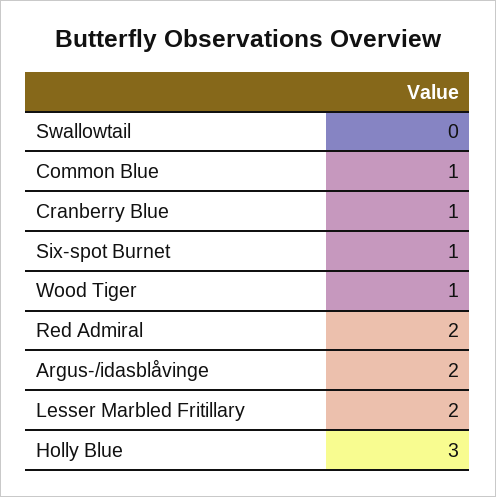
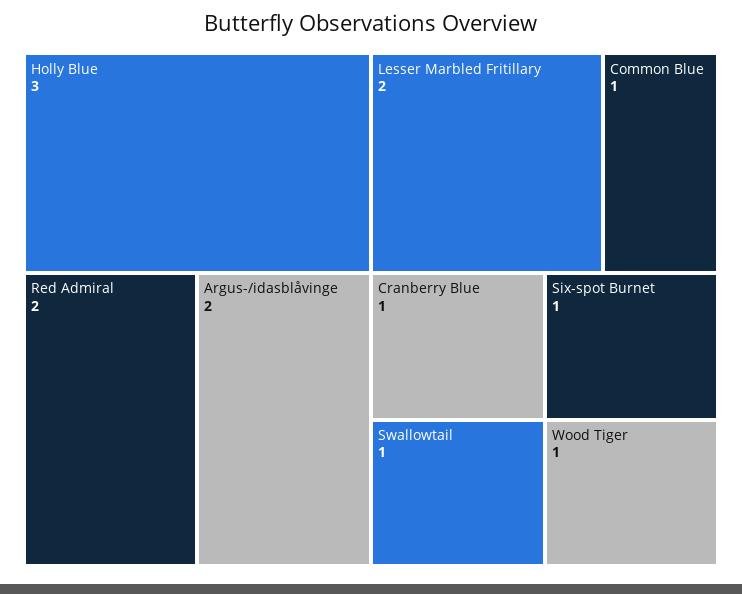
Swallowtail: 0 -> 1

